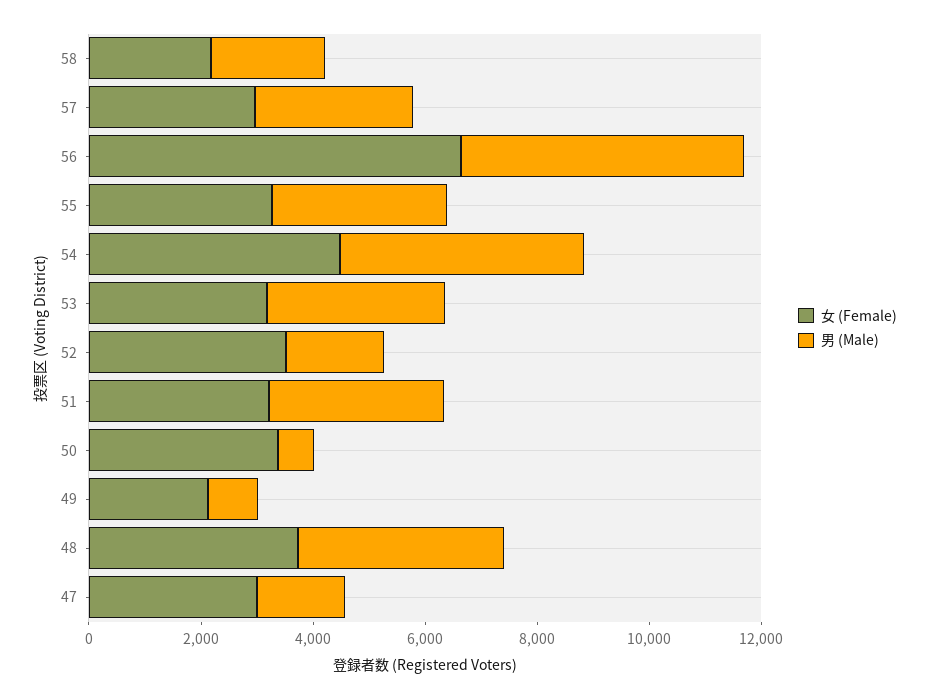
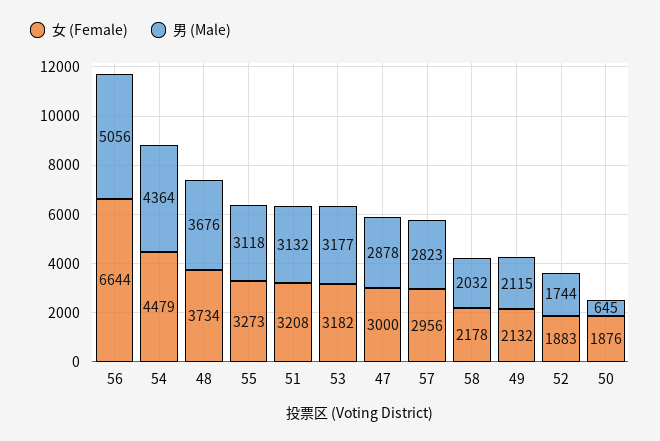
女 (Female), 52: 3500 -> 1883
女 (Female), 50: 3500 -> 1876
男 (Male), 49: 1000 -> 2115
男 (Male), 47: 1500 -> 2878

